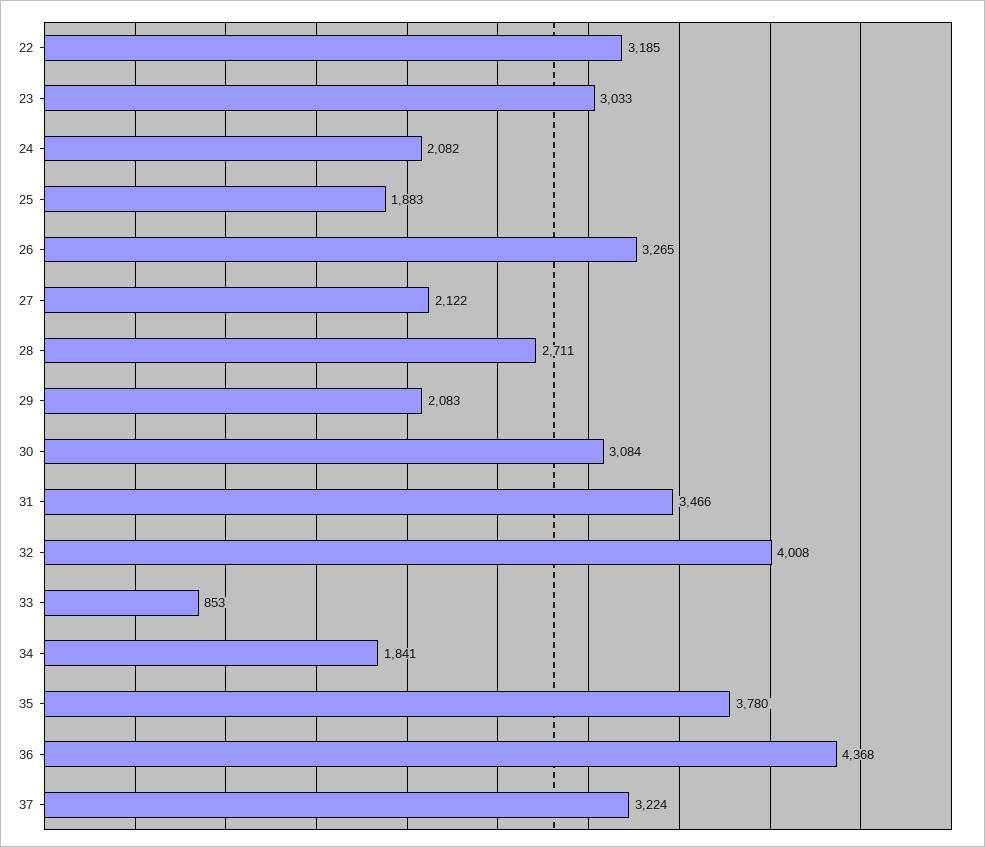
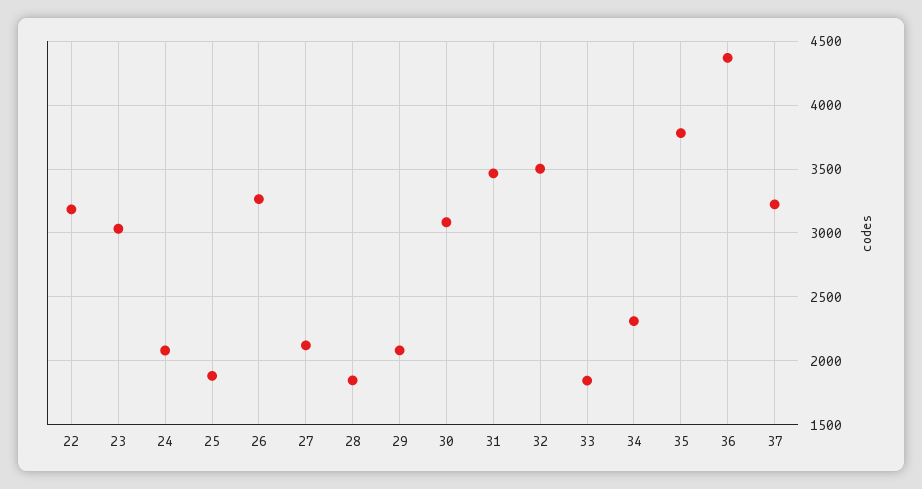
28: 2711 -> 1850
32: 4008 -> 3500
33: 853 -> 1850
34: 1841 -> 2300

